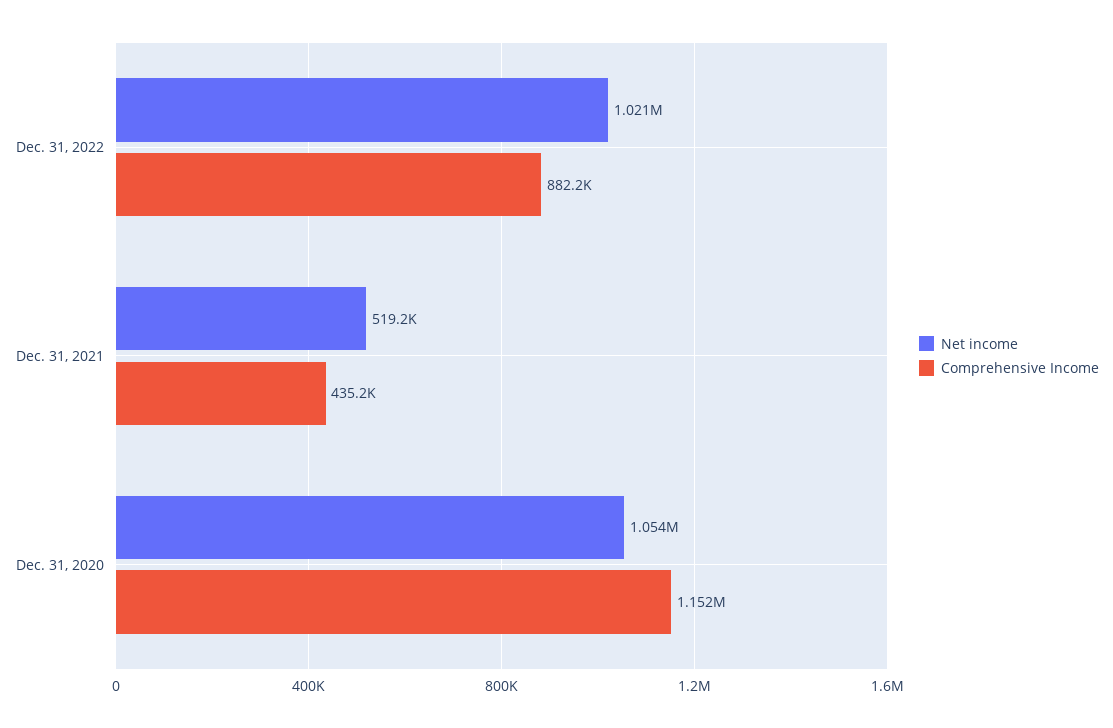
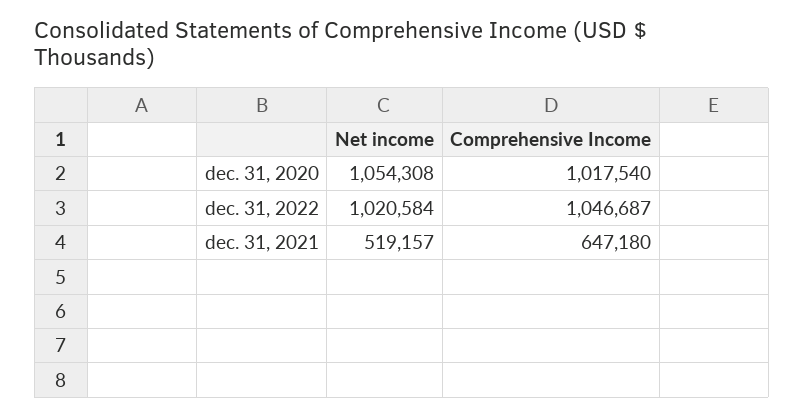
Comprehensive Income, Dec. 31, 2022: 882200 -> 1046687
Comprehensive Income, Dec. 31, 2021: 435200 -> 647180
Comprehensive Income, Dec. 31, 2020: 1152000 -> 1017540

